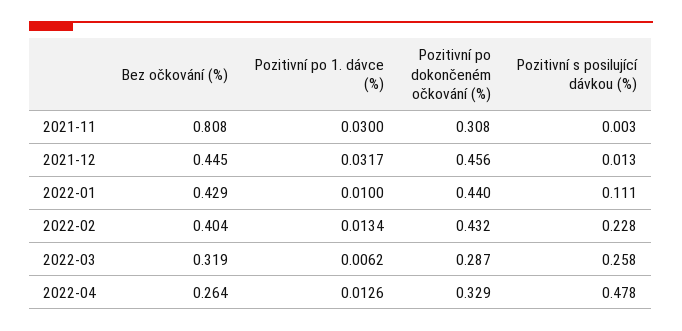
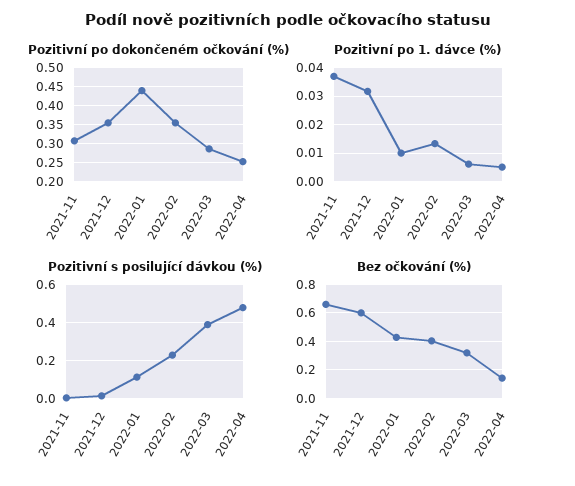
Bez očkování (%), 2021-11: 0.808 -> 0.65
Pozitivní po 1. dávce (%), 2021-11: 0.03 -> 0.0375
Bez očkování (%), 2021-12: 0.445 -> 0.6
Pozitivní po dokončeném očkování (%), 2021-12: 0.456 -> 0.35
Pozitivní po dokončeném očkování (%), 2022-02: 0.432 -> 0.35
Pozitivní s posilující dávkou (%), 2022-03: 0.258 -> 0.4
Bez očkování (%), 2022-04: 0.264 -> 0.15
Pozitivní po 1. dávce (%), 2022-04: 0.0126 -> 0.005
Pozitivní po dokončeném očkování (%), 2022-04: 0.329 -> 0.25

